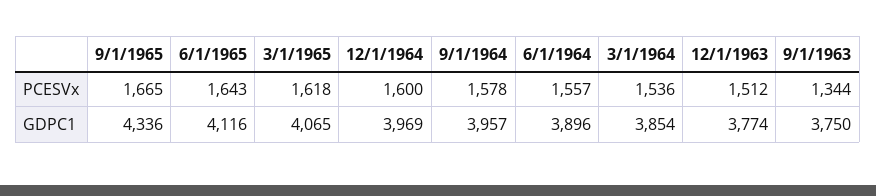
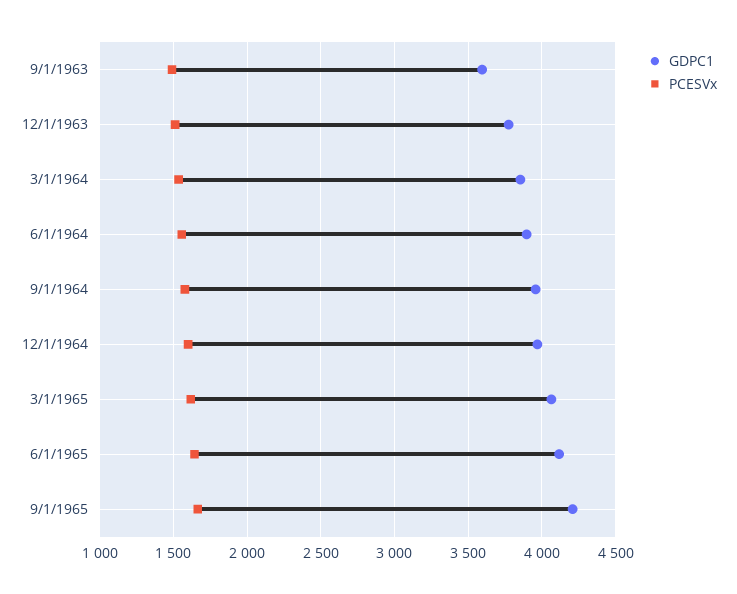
PCESVx, 9/1/1963: 1344 -> 1500
GDPC1, 9/1/1965: 4336 -> 4200
GDPC1, 9/1/1963: 3750 -> 3600

